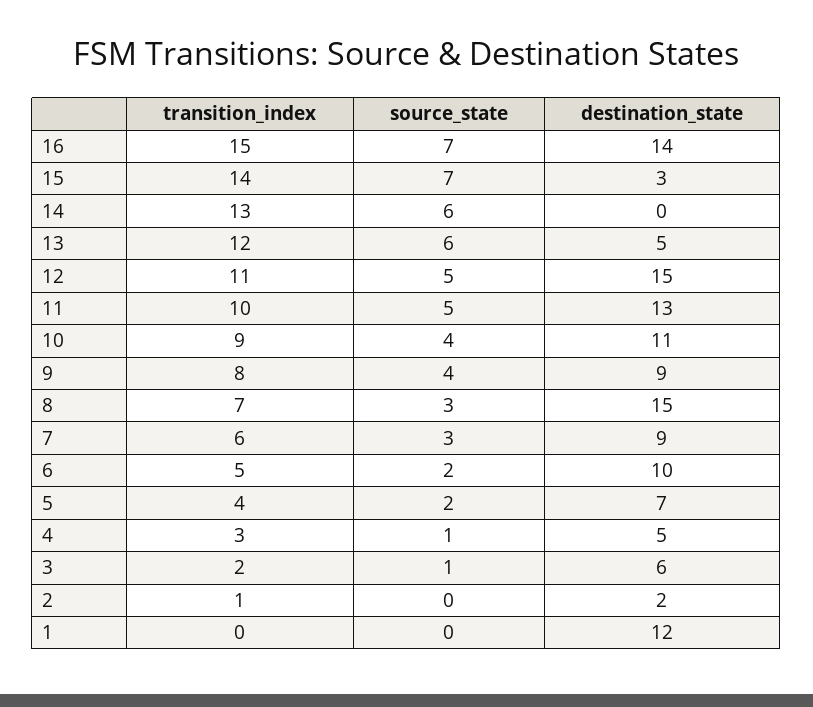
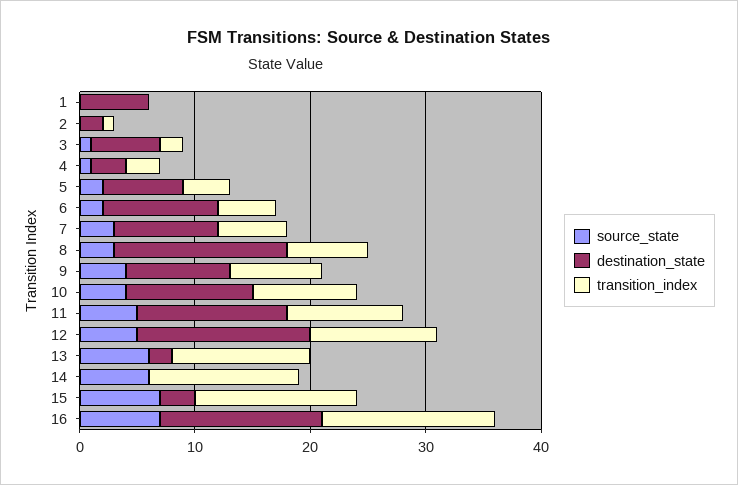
destination_state, 13: 5 -> 2
destination_state, 4: 5 -> 3
destination_state, 1: 12 -> 6

